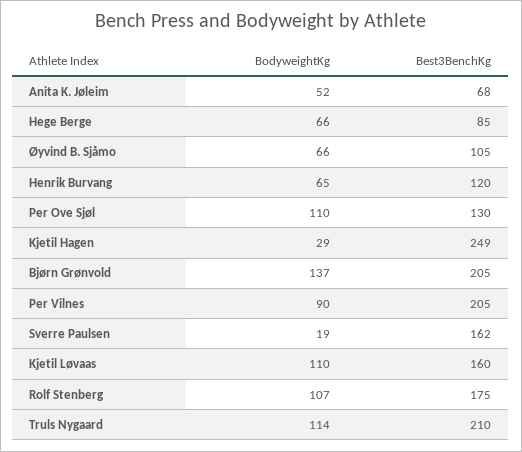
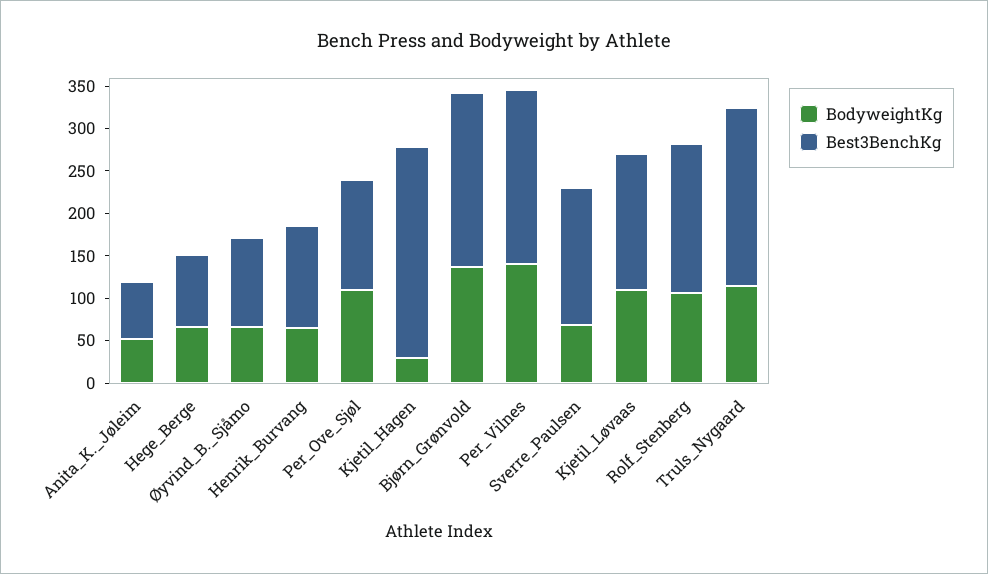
BodyweightKg, Per Vilnes: 90 -> 140
BodyweightKg, Sverre Paulsen: 19 -> 70

